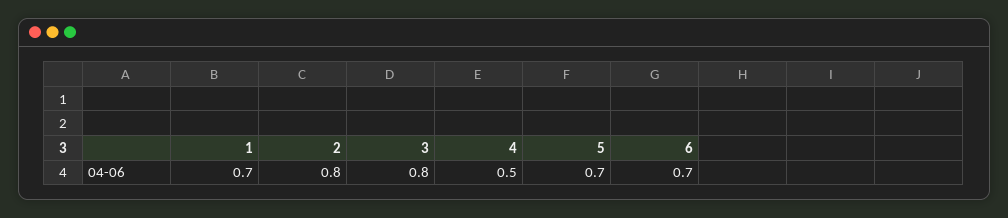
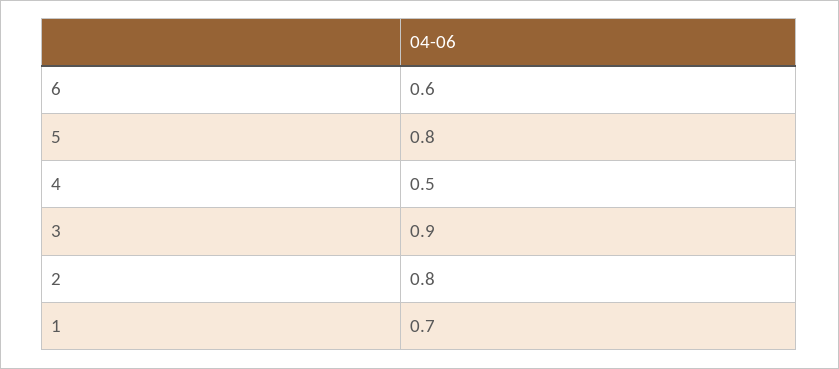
3: 0.8 -> 0.9
5: 0.7 -> 0.8
6: 0.7 -> 0.6

